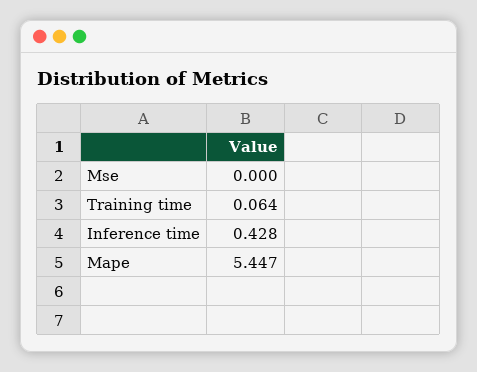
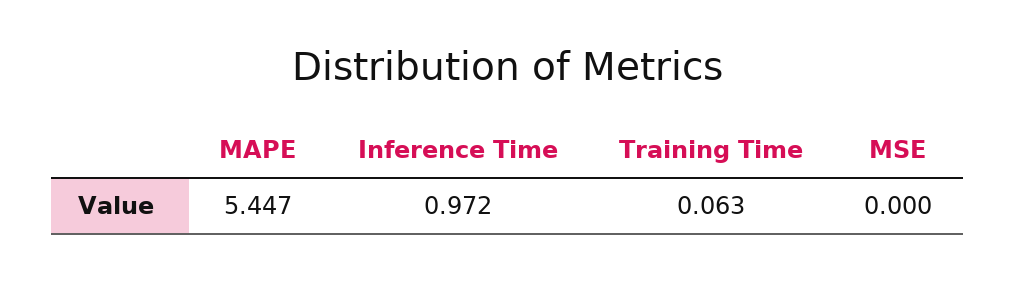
Training time: 0.064 -> 0.063
Inference time: 0.428 -> 0.972

